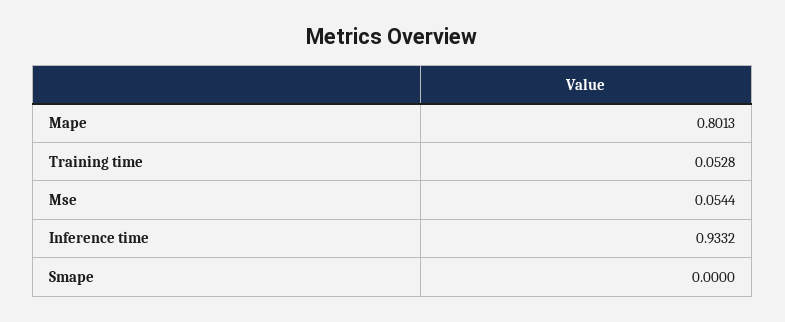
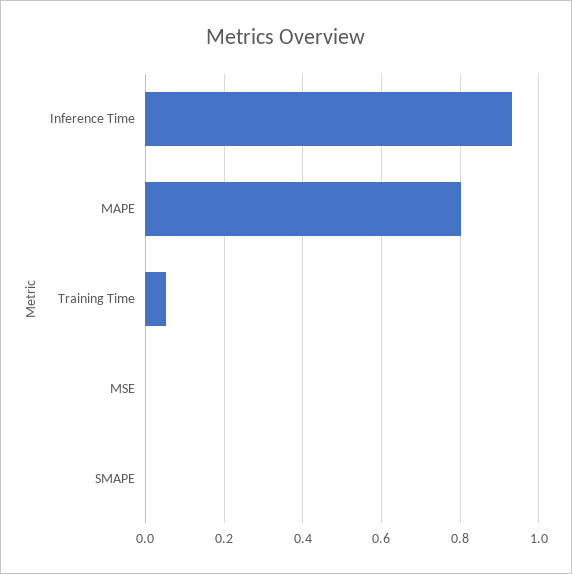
Mse: 0.0544 -> 0

